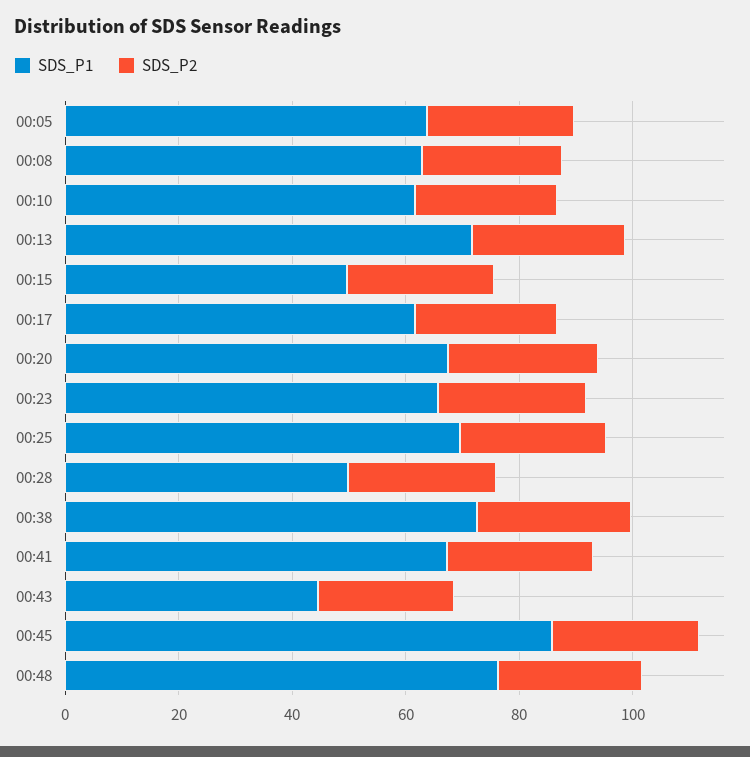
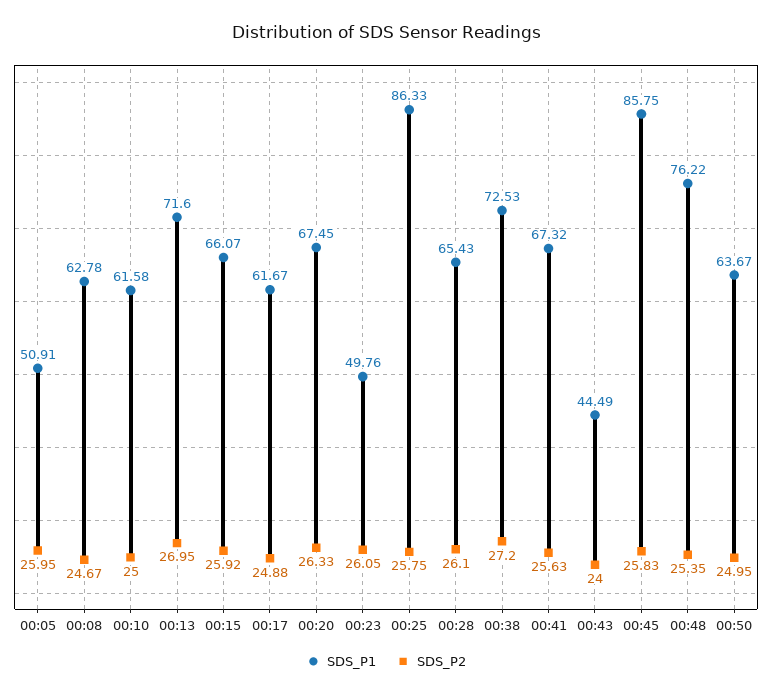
SDS_P1, 00:05: 65 -> 50.91
SDS_P1, 00:15: 50 -> 66.07
SDS_P1, 00:23: 65 -> 49.76
SDS_P1, 00:25: 70 -> 86.33
SDS_P1, 00:28: 50 -> 65.43
SDS_P1, 00:50: none -> 63.67
SDS_P2, 00:50: none -> 24.95

